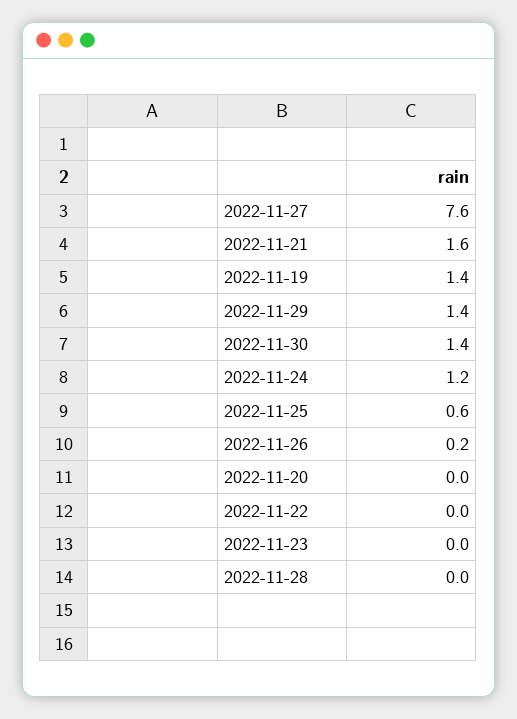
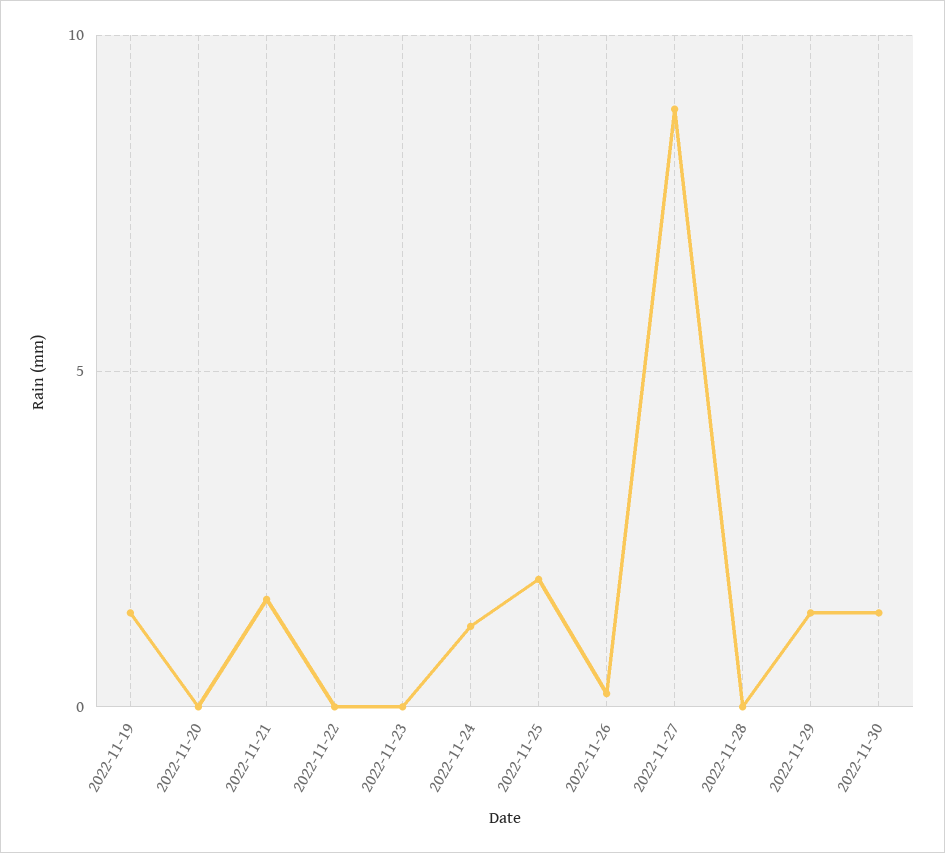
2022-11-27: 7.6 -> 9
2022-11-25: 0.6 -> 2

